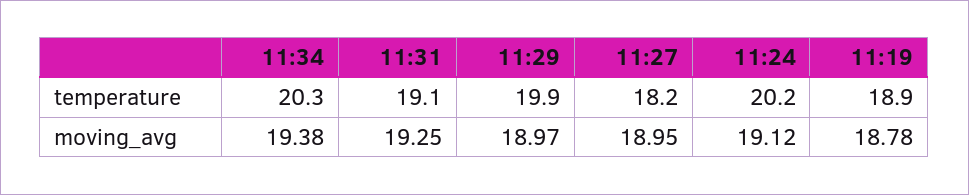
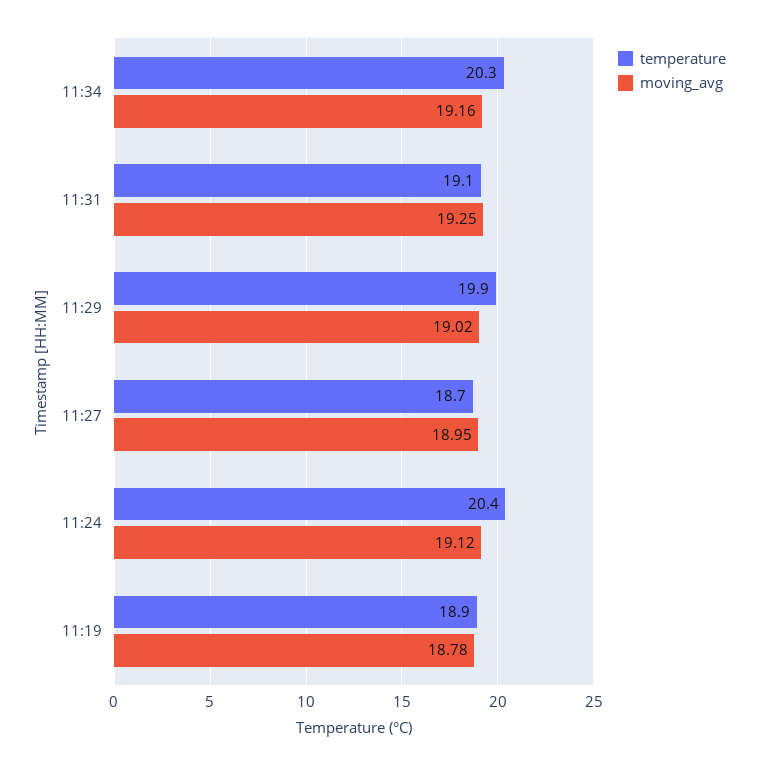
temperature, 11:27: 18.2 -> 18.7
temperature, 11:24: 20.2 -> 20.4
moving_avg, 11:34: 19.38 -> 19.16
moving_avg, 11:29: 18.97 -> 19.02

